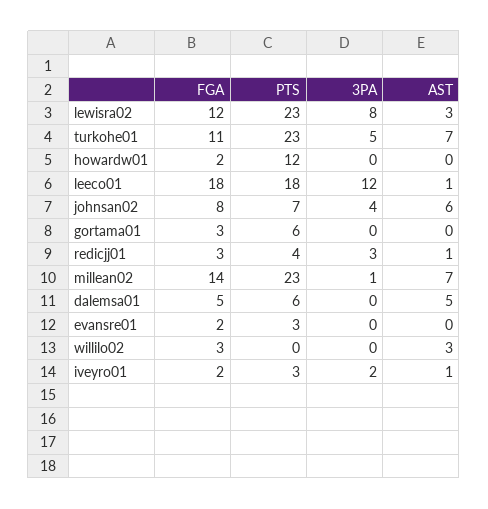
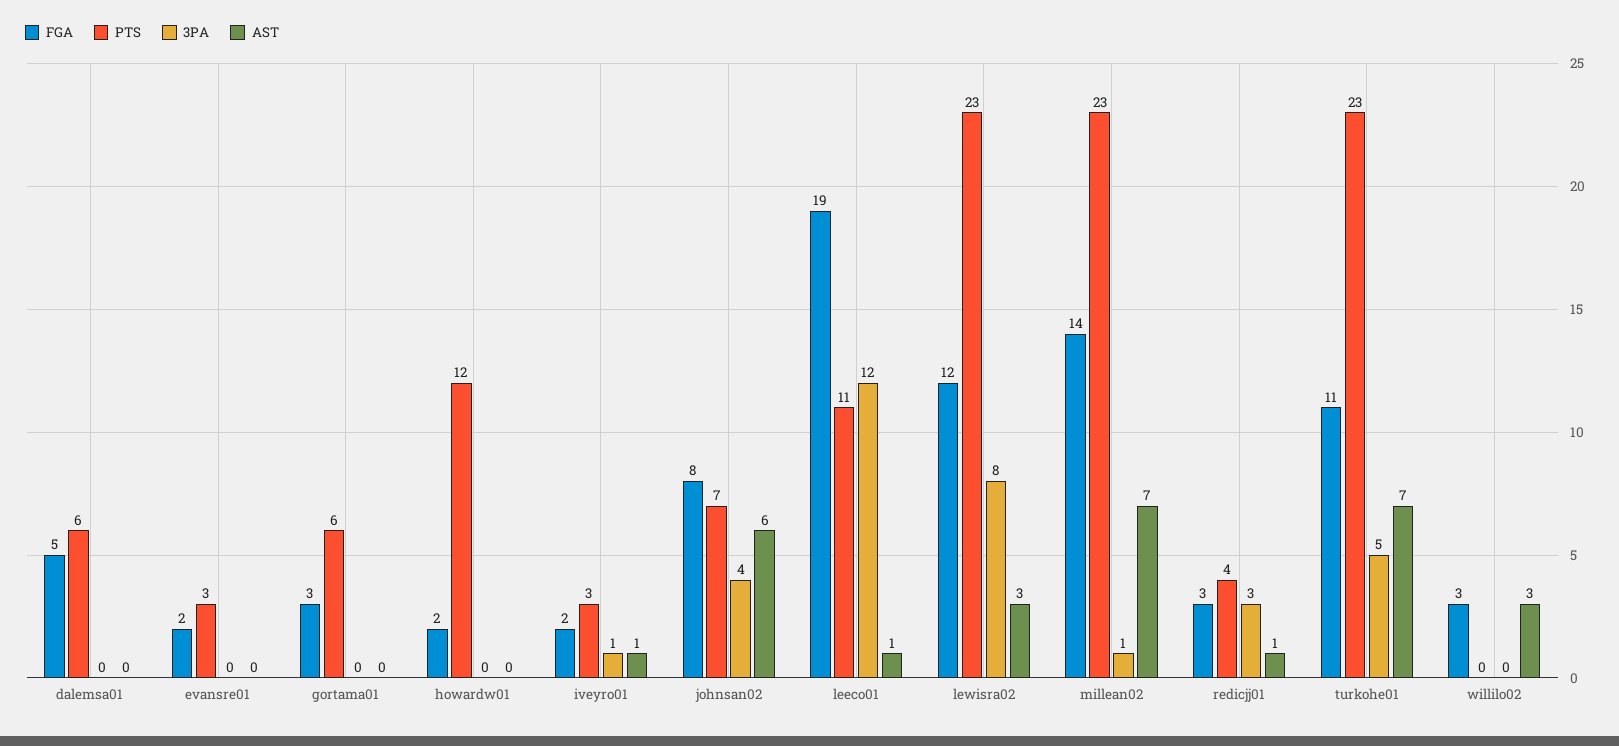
FGA, leeco01: 18 -> 19
PTS, leeco01: 18 -> 11
AST, dalemsa01: 5 -> 0
3PA, iveyro01: 2 -> 1

